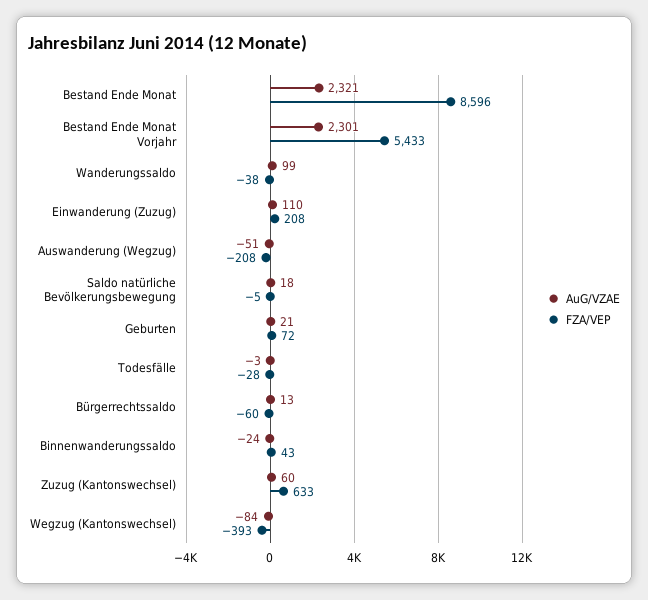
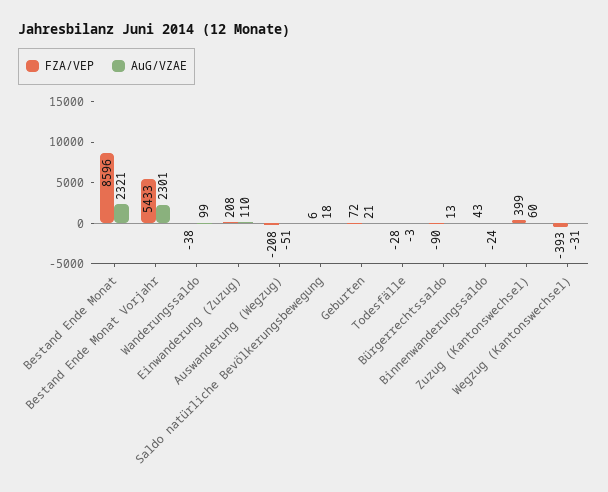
FZA/VEP, Saldo natürliche Bevölkerungsbewegung: -5 -> 6
FZA/VEP, Bürgerrechtssaldo: -60 -> -90
FZA/VEP, Zuzug (Kantonswechsel): 633 -> 399
AuG/VZAE, Wegzug (Kantonswechsel): -84 -> -31

